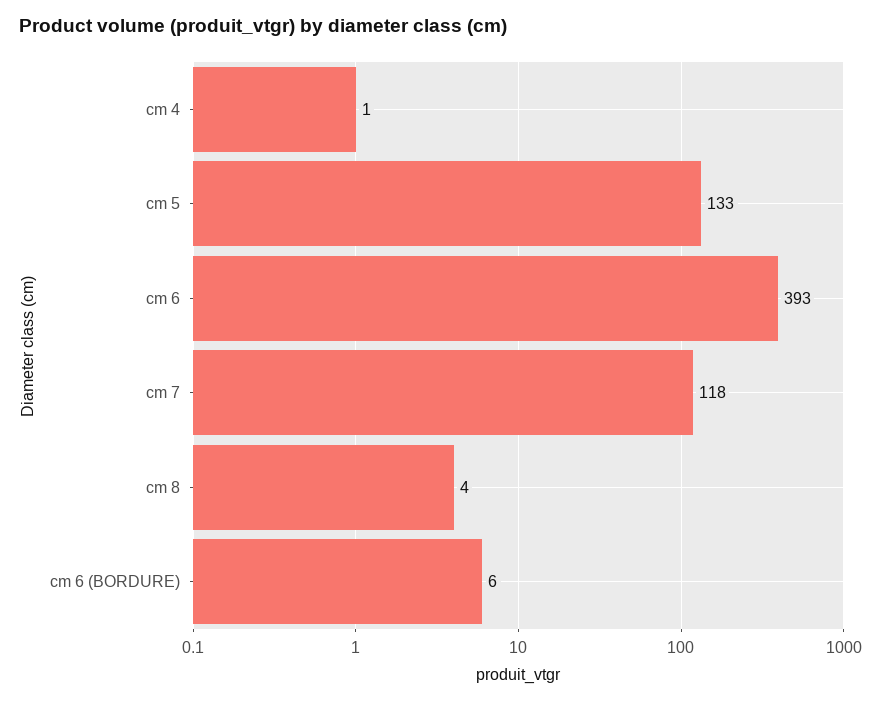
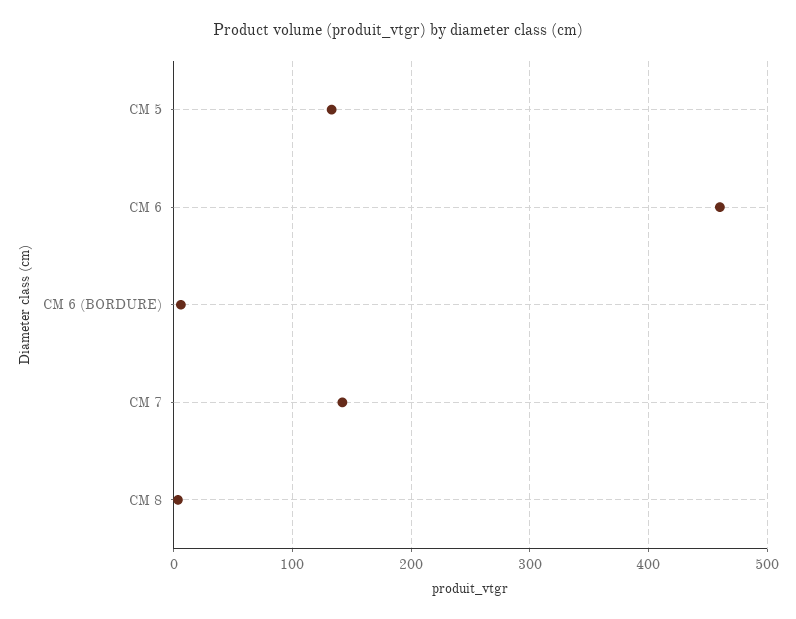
cm 4: 1 -> none
cm 6: 393 -> 460
cm 7: 118 -> 140

